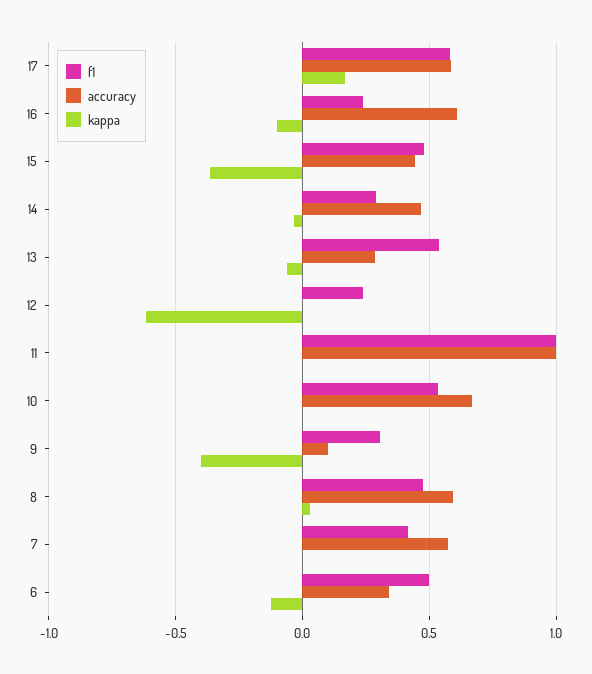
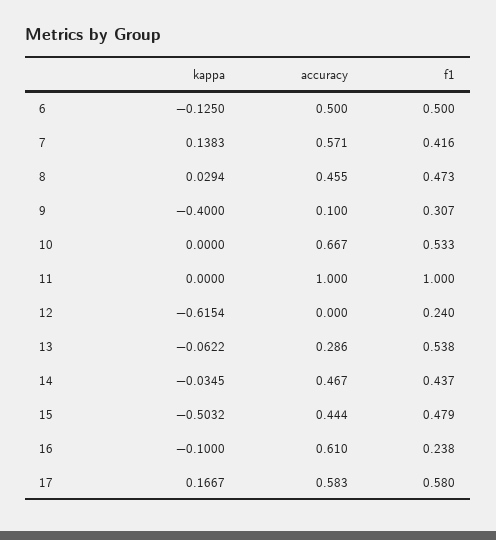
kappa, 15: -0.35 -> -0.5032
f1, 14: 0.3 -> 0.437
accuracy, 8: 0.6 -> 0.455
kappa, 7: 0 -> 0.1383
accuracy, 6: 0.35 -> 0.5

